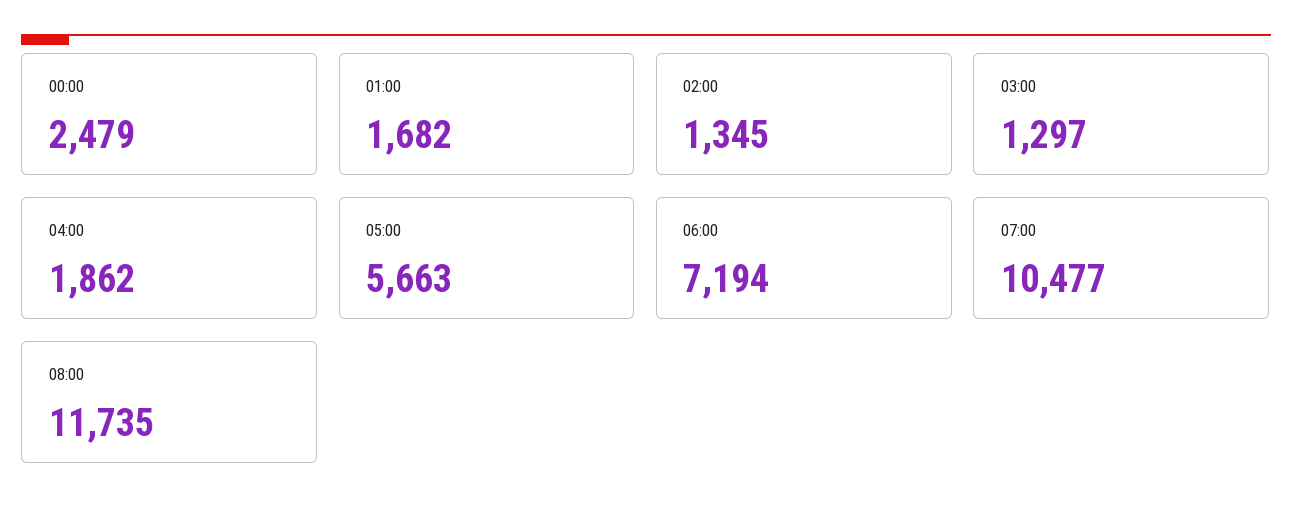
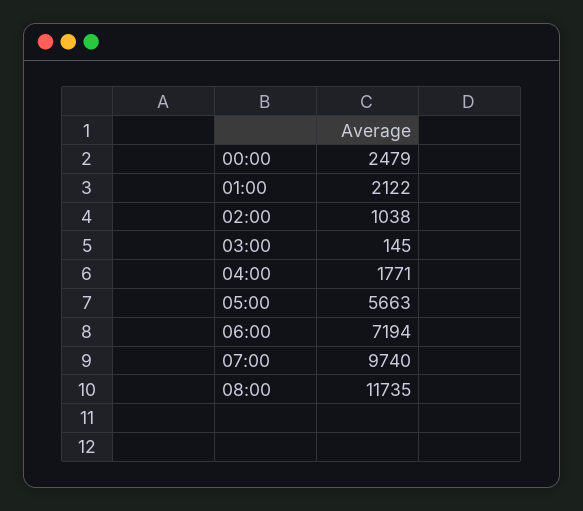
01:00: 1682 -> 2122
02:00: 1345 -> 1038
03:00: 1297 -> 145
04:00: 1862 -> 1771
07:00: 10477 -> 9740

